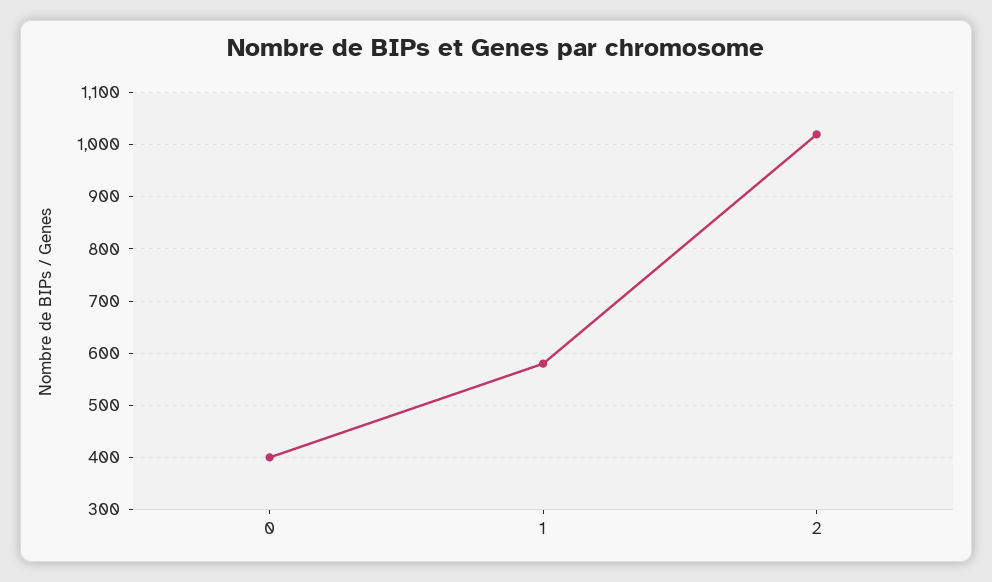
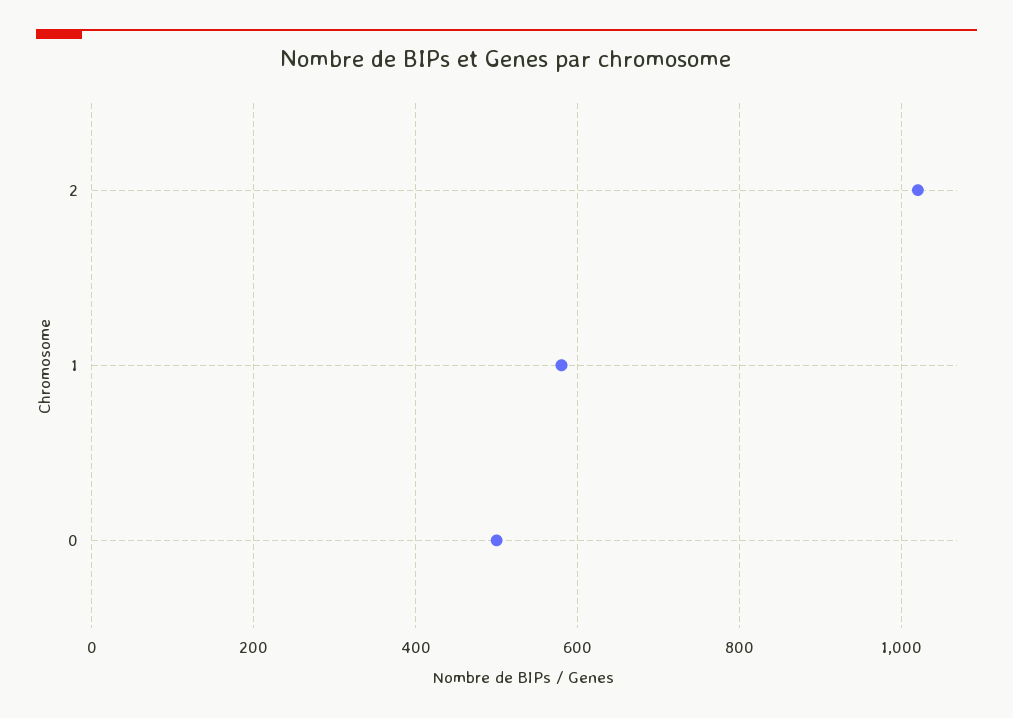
0: 400 -> 500

